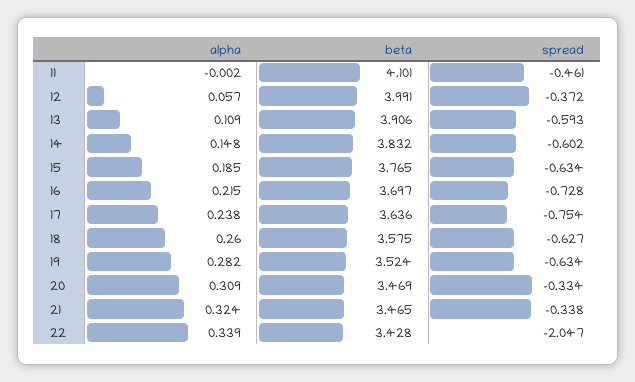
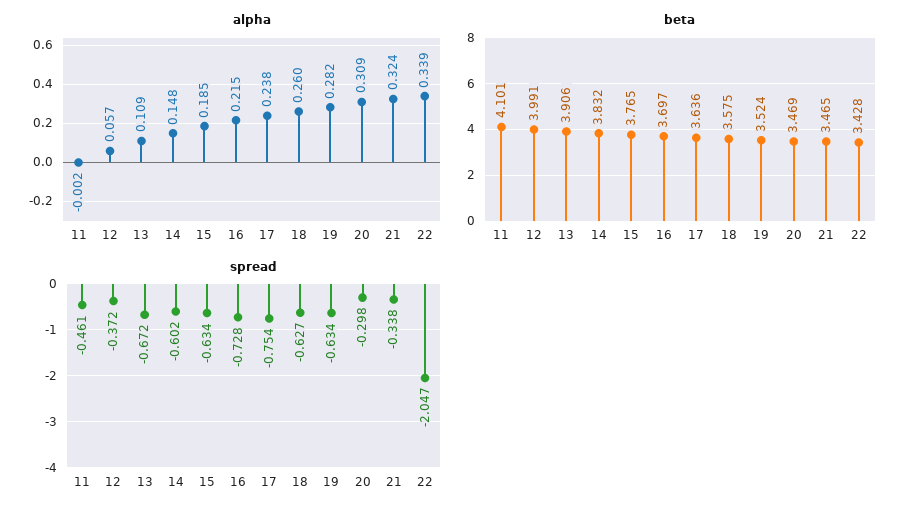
spread, 13: -0.593 -> -0.672
spread, 20: -0.334 -> -0.298

